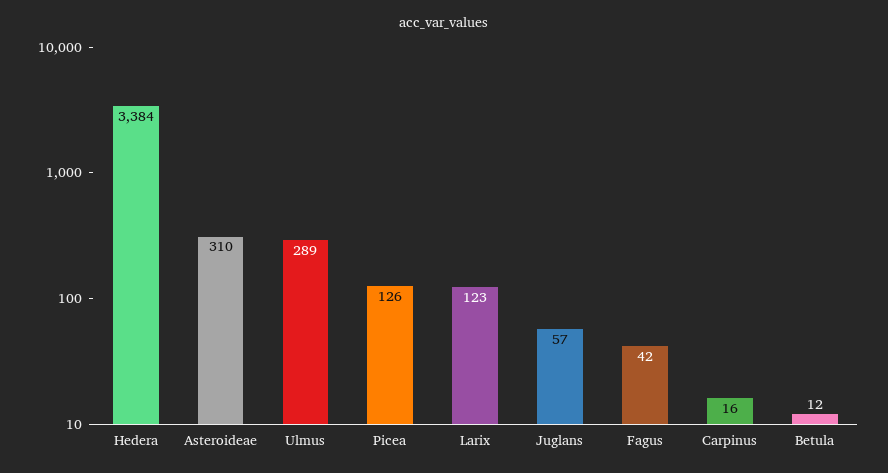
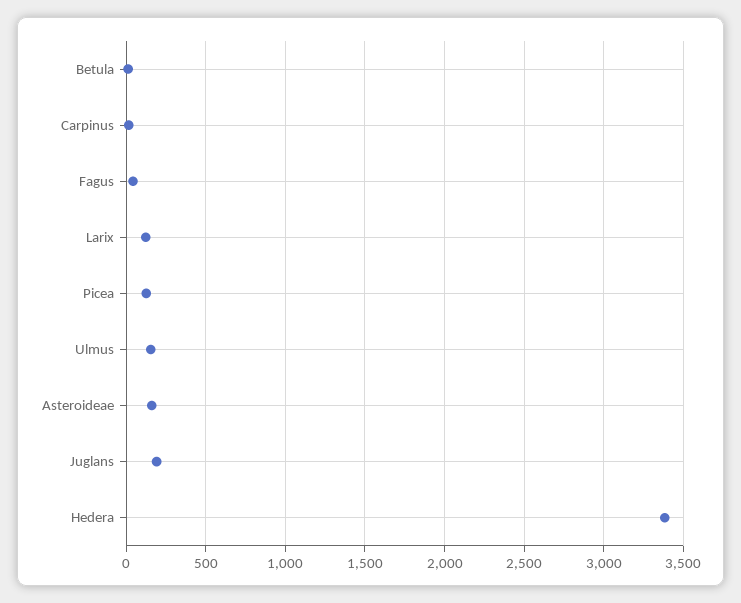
Asteroideae: 310 -> 150
Ulmus: 289 -> 150
Juglans: 57 -> 200

